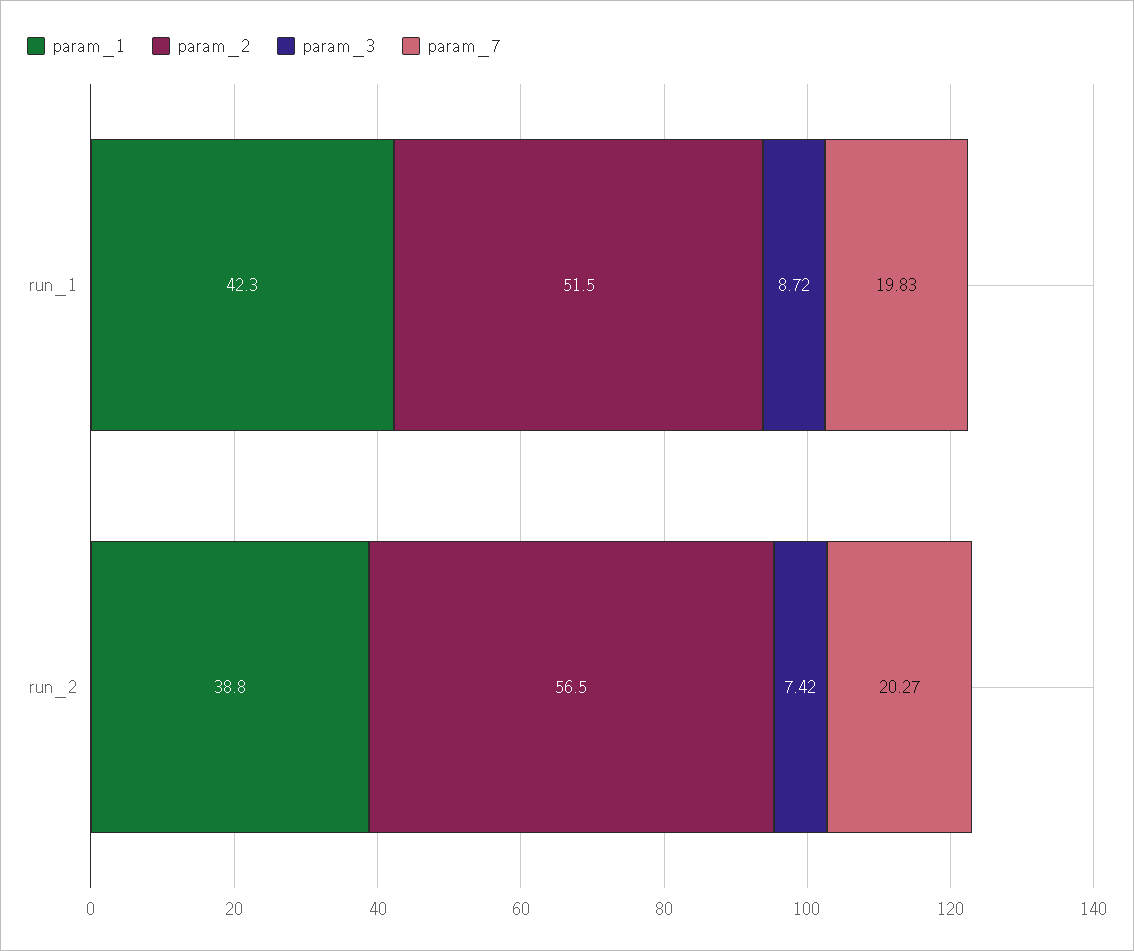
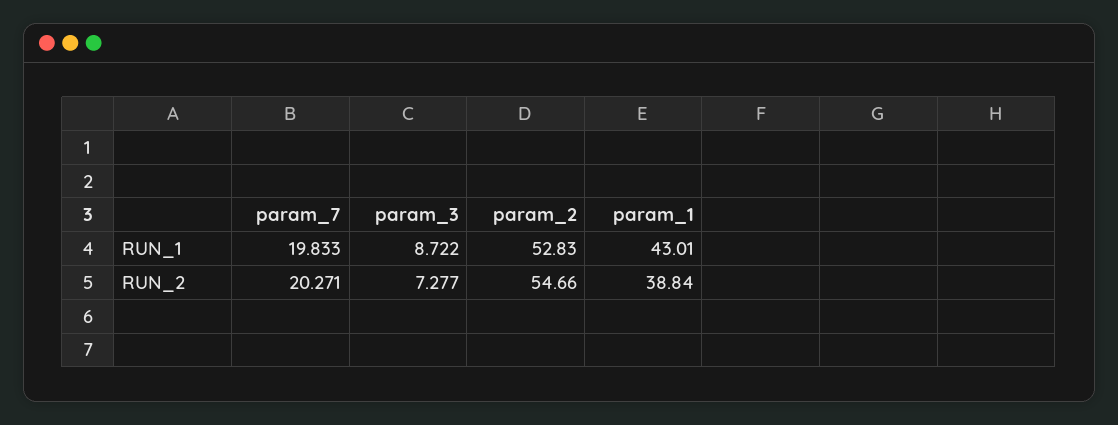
param_1, run_1: 42.3 -> 43.01
param_2, run_1: 51.5 -> 52.83
param_2, run_2: 56.5 -> 54.66
param_3, run_2: 7.42 -> 7.277

